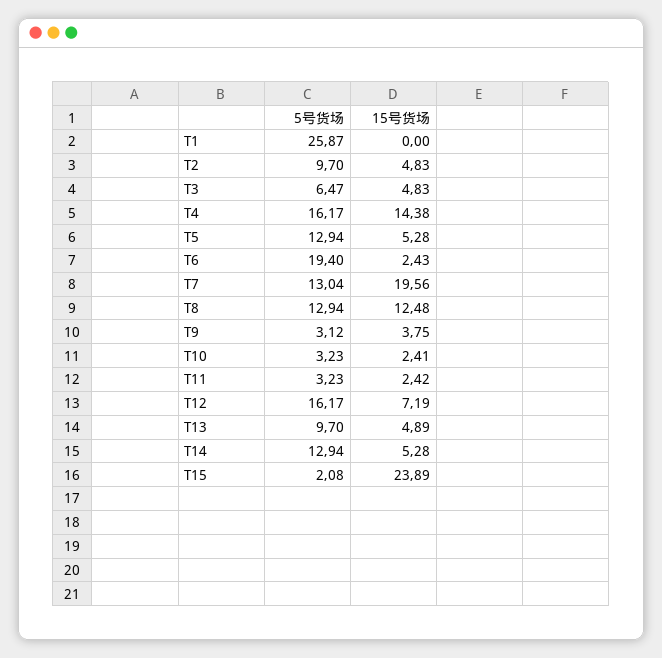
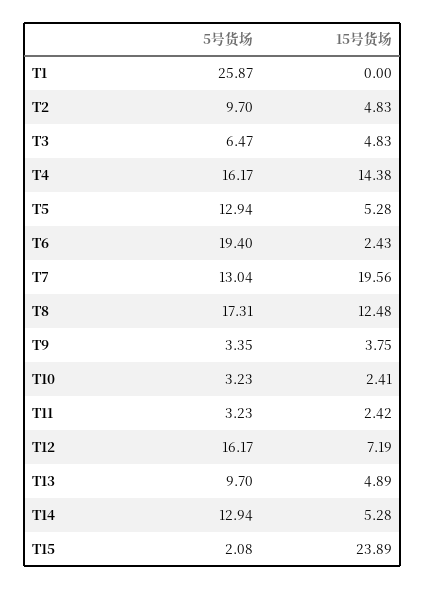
5号货场, T8: 12.94 -> 17.31
5号货场, T9: 3.12 -> 3.35

